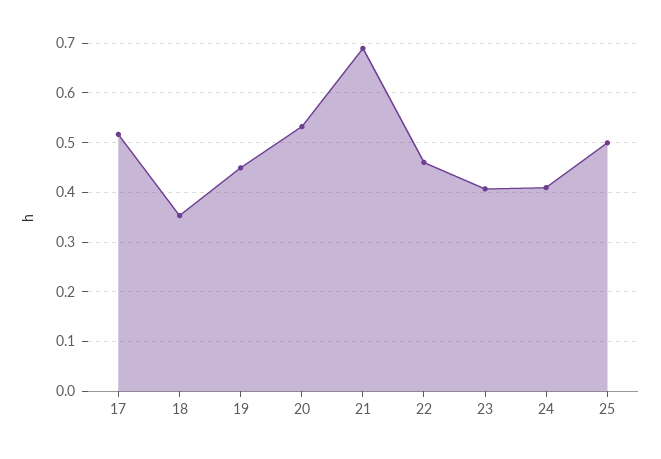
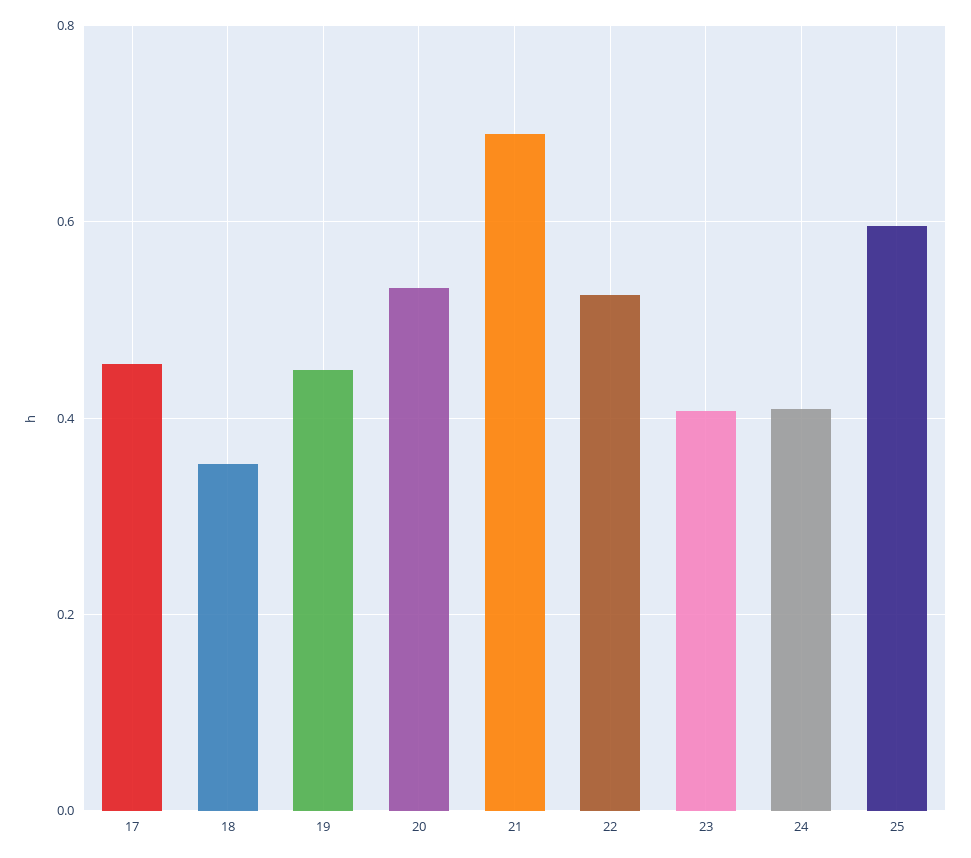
17: 0.52 -> 0.46
22: 0.46 -> 0.52
25: 0.5 -> 0.6

